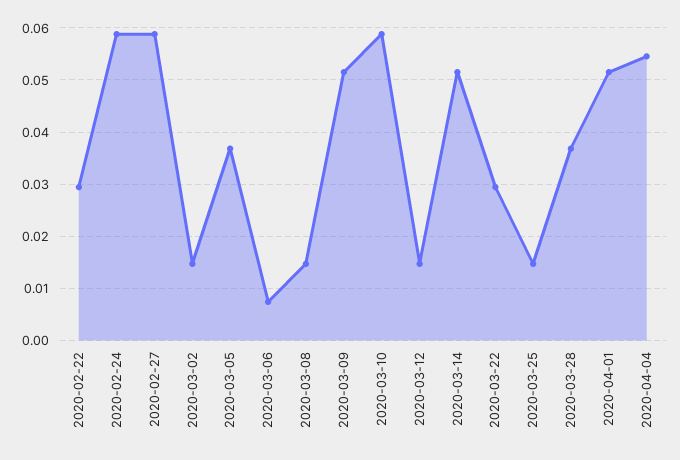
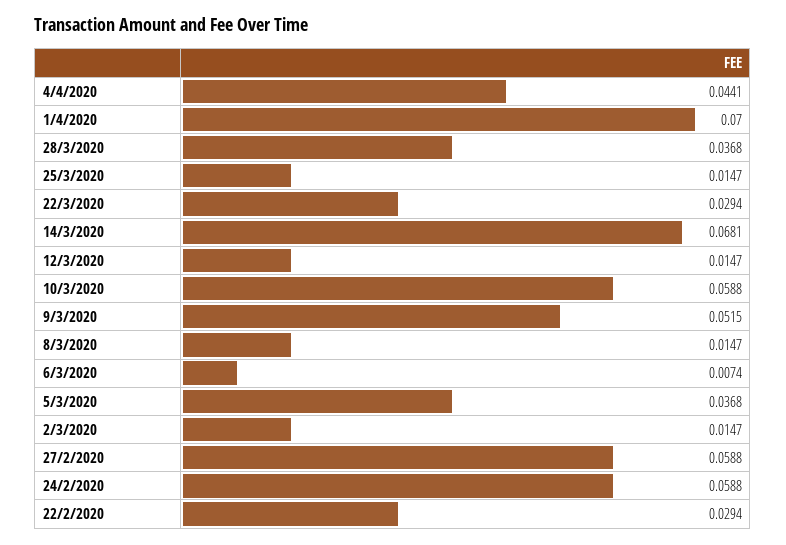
2020-03-14: 0.052 -> 0.0681
2020-04-01: 0.052 -> 0.07
2020-04-04: 0.054 -> 0.0441

